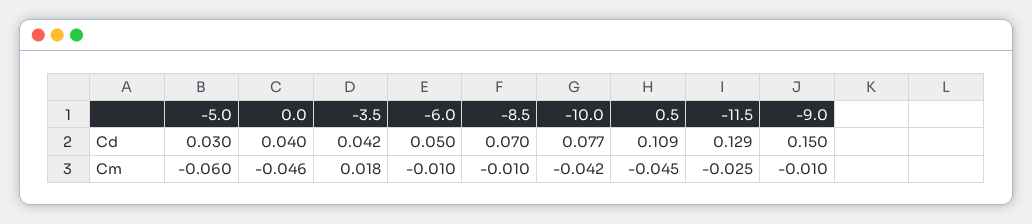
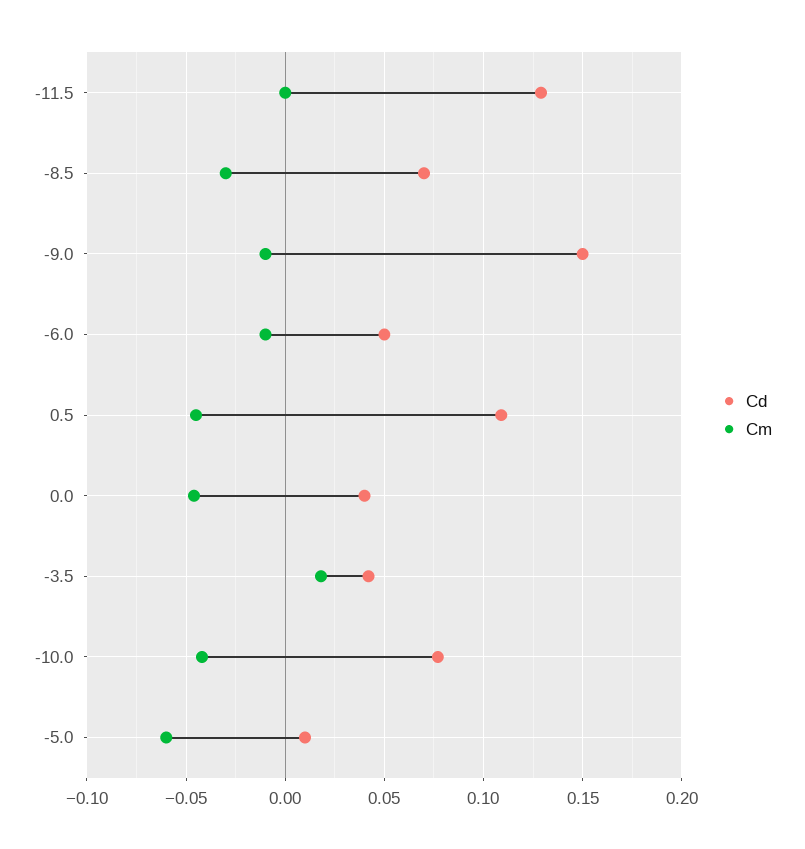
Cd, -5.0: 0.03 -> 0.01
Cm, -8.5: -0.01 -> -0.03
Cm, -11.5: -0.025 -> 0

